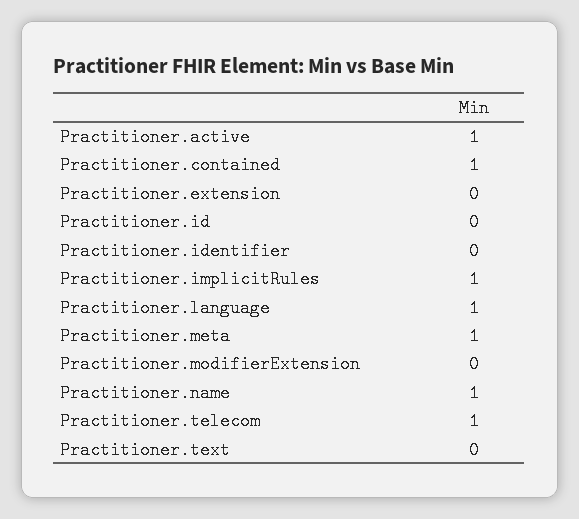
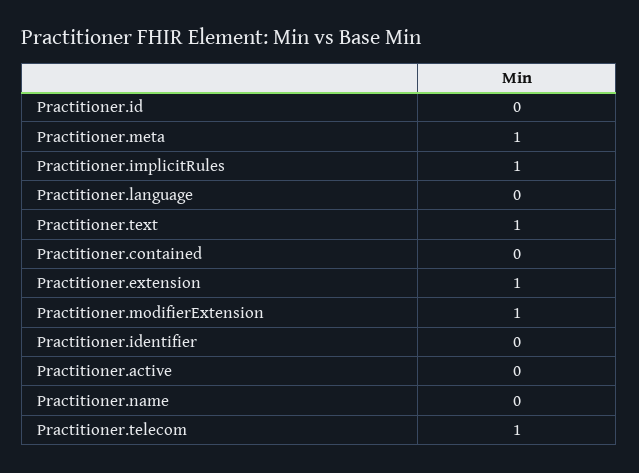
Practitioner.active: 1 -> 0
Practitioner.contained: 1 -> 0
Practitioner.extension: 0 -> 1
Practitioner.language: 1 -> 0
Practitioner.modifierExtension: 0 -> 1
Practitioner.name: 1 -> 0
Practitioner.text: 0 -> 1

